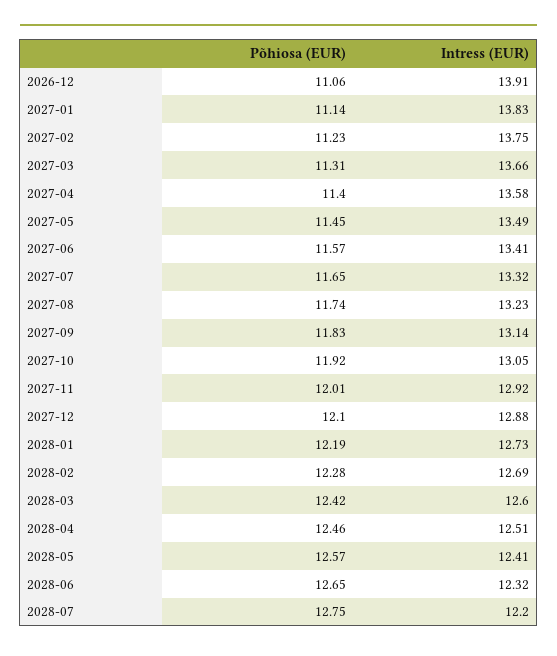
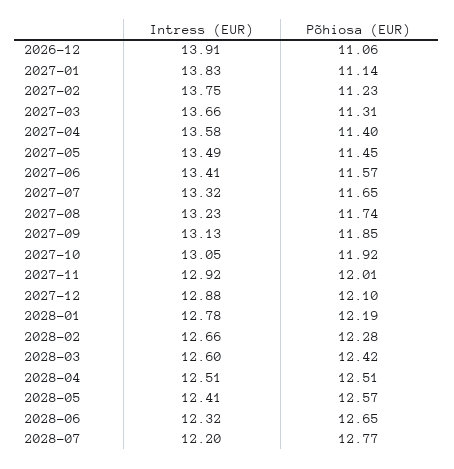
Põhiosa (EUR), 2027-09: 11.83 -> 11.85
Intress (EUR), 2027-09: 13.14 -> 13.13
Intress (EUR), 2028-01: 12.73 -> 12.78
Intress (EUR), 2028-02: 12.69 -> 12.66
Põhiosa (EUR), 2028-04: 12.46 -> 12.51
Põhiosa (EUR), 2028-07: 12.75 -> 12.77

